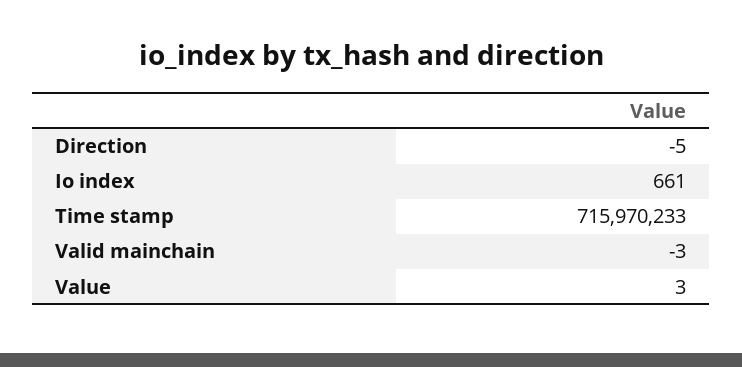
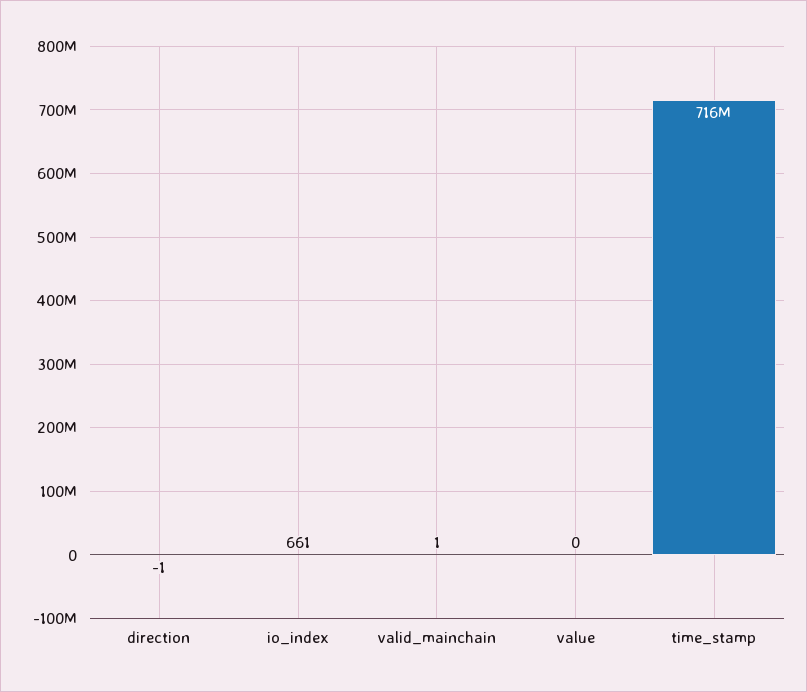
Direction: -5 -> -1
Valid mainchain: -3 -> 1
Value: 3 -> 0

